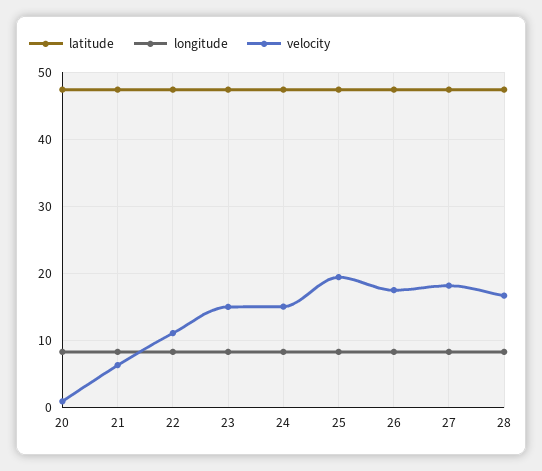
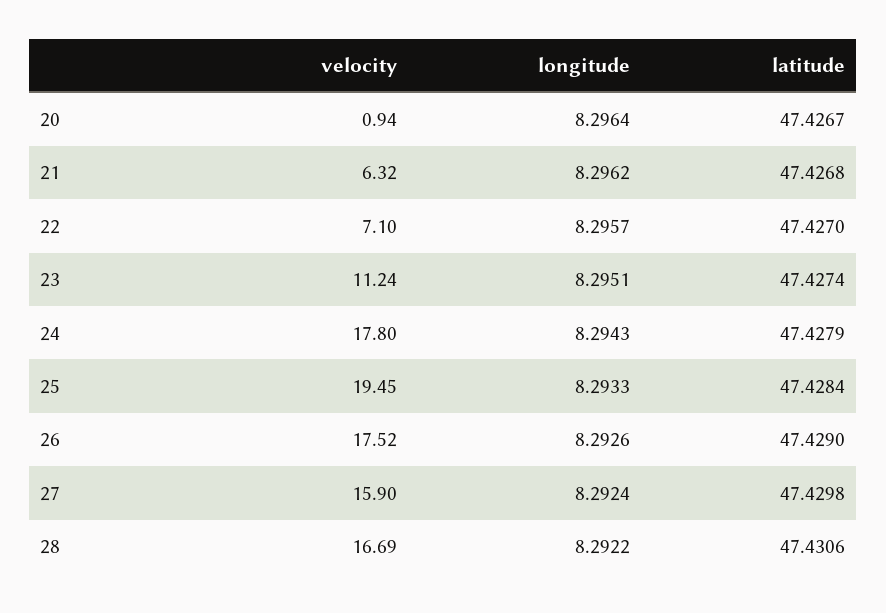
velocity, 22: 11 -> 7.1
velocity, 23: 15 -> 11.24
velocity, 24: 15 -> 17.8
velocity, 27: 18 -> 15.9

